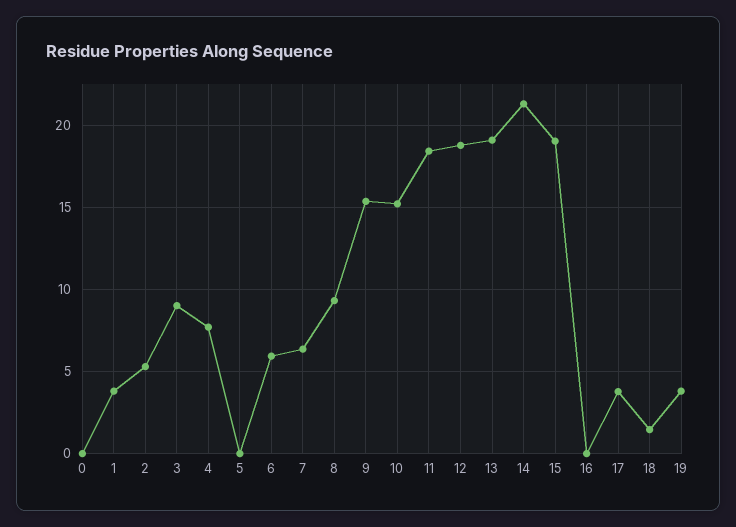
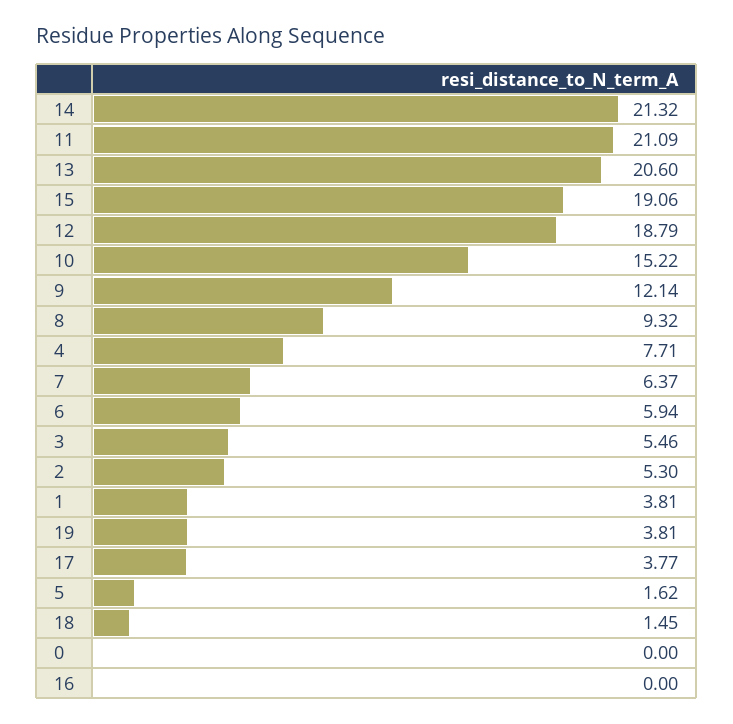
3: 9 -> 5.46
5: 0 -> 1.62
9: 15.5 -> 12.14
11: 18.5 -> 21.09
13: 19 -> 20.6

